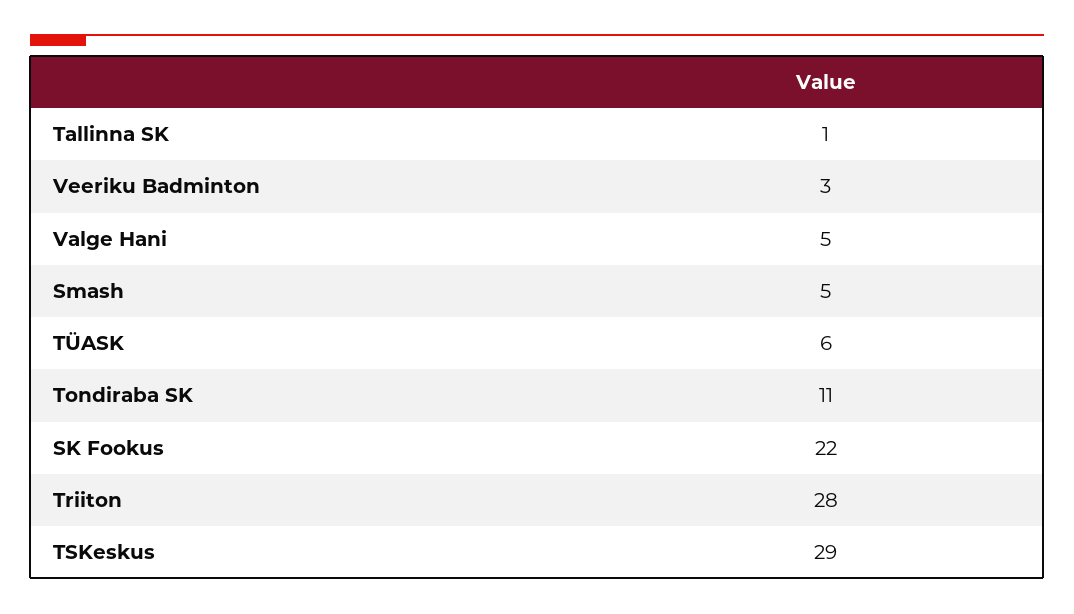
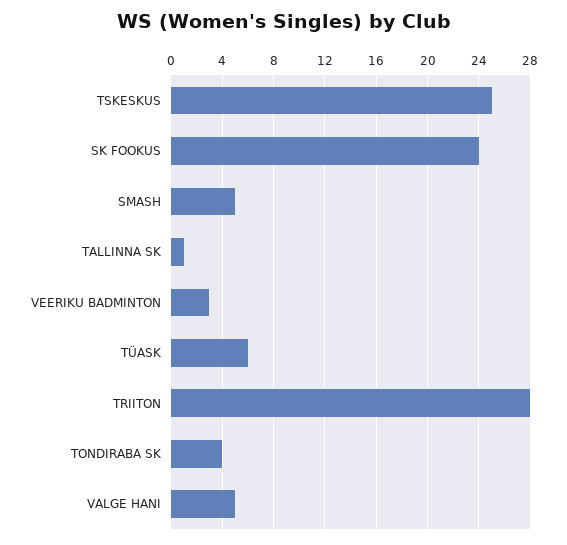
Tondiraba SK: 11 -> 4
SK Fookus: 22 -> 24
TSKeskus: 29 -> 25

